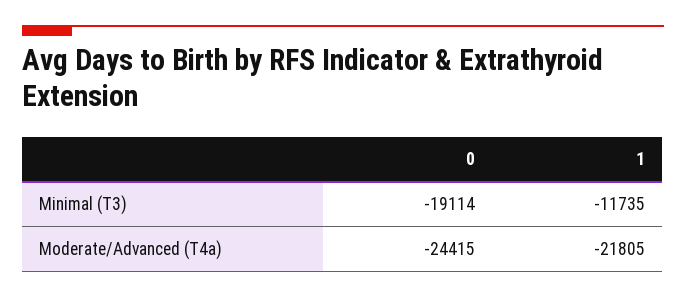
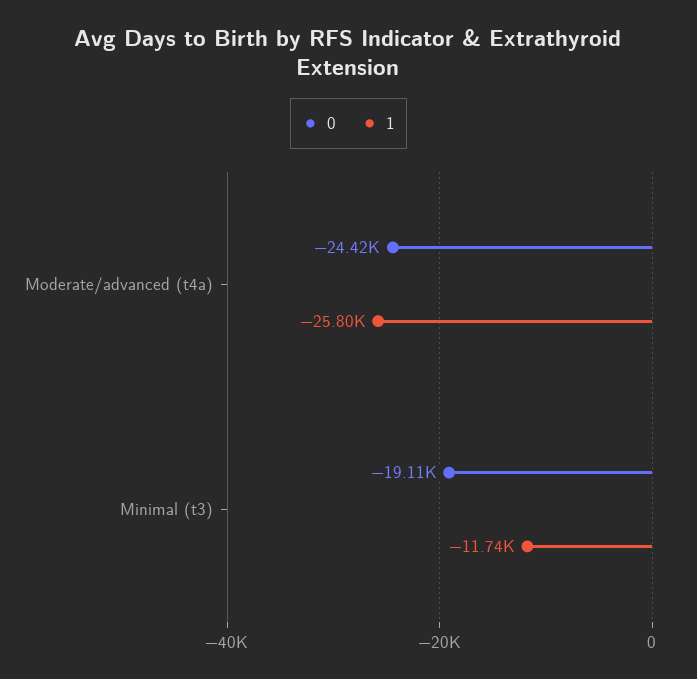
1, Moderate/Advanced (T4a): -21805 -> -25800

